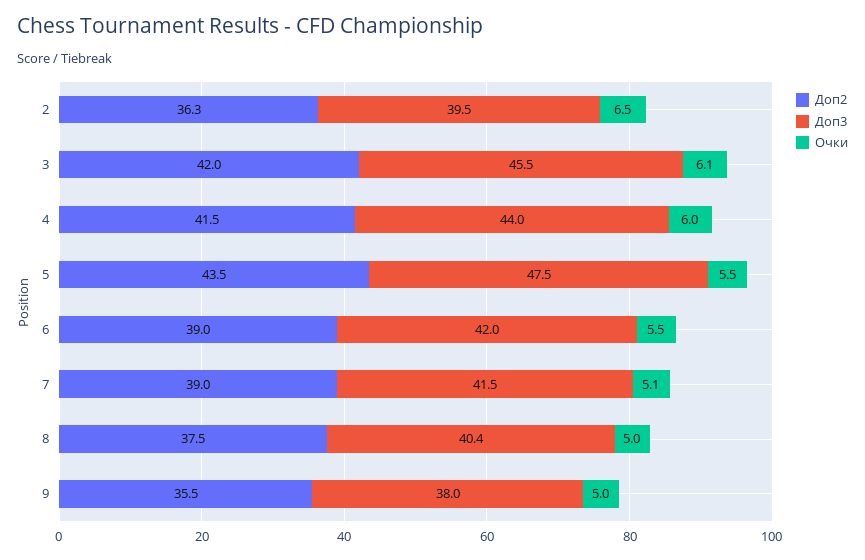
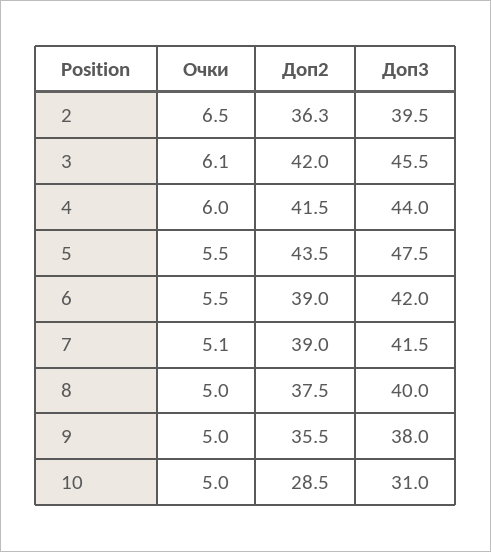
Доп3, 8: 40.4 -> 40
Очки, 10: none -> 5
Доп2, 10: none -> 28.5
Доп3, 10: none -> 31

